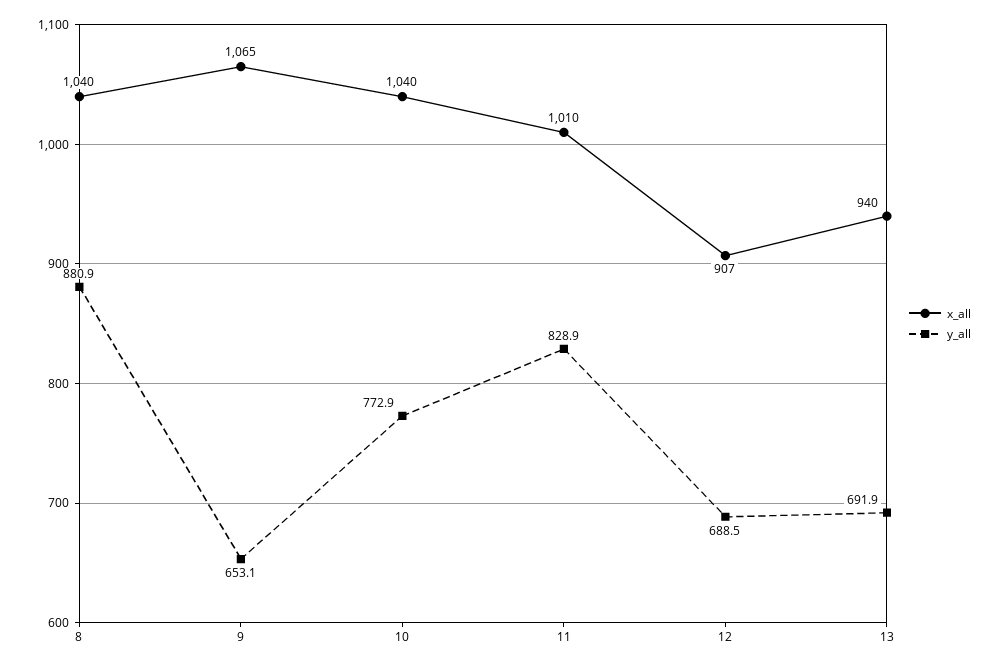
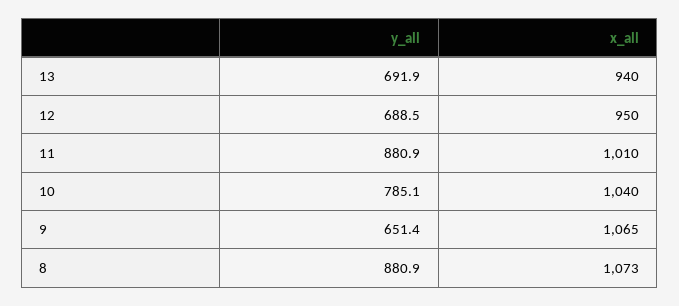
x_all, 8: 1040 -> 1073
y_all, 9: 653.1 -> 651.4
y_all, 10: 772.9 -> 785.1
y_all, 11: 828.9 -> 880.9
x_all, 12: 907 -> 950

